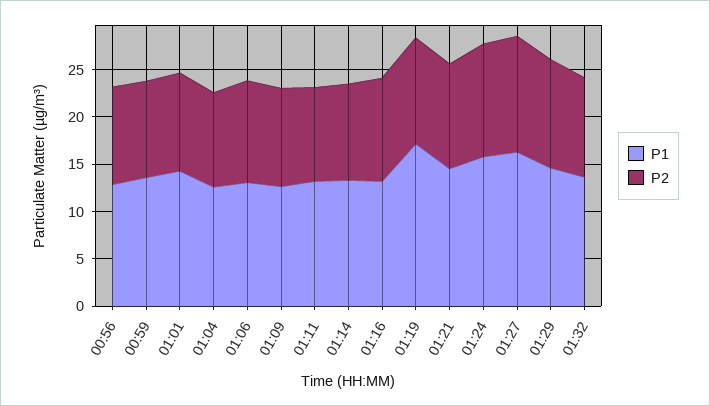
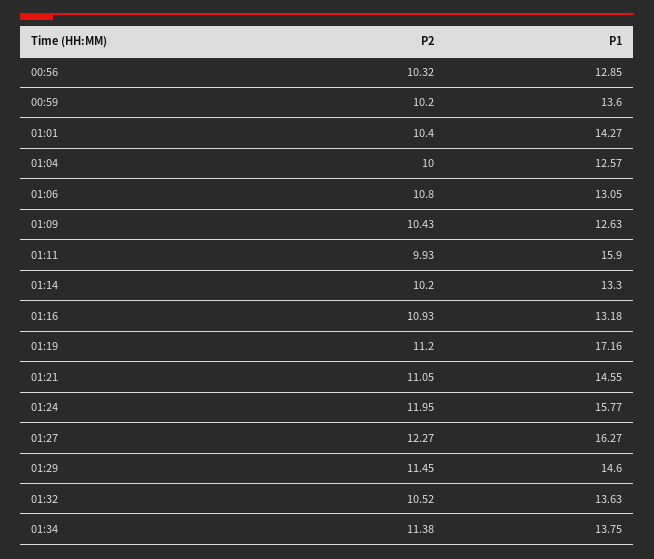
P1, 01:11: 13 -> 15.9
P2, 01:34: none -> 11.38
P1, 01:34: none -> 13.75

